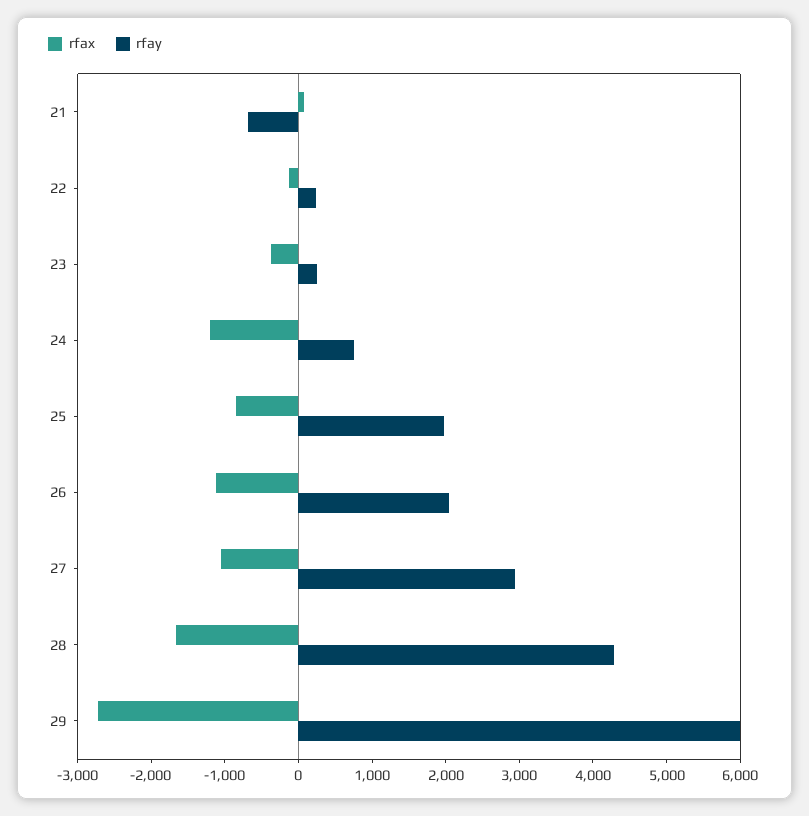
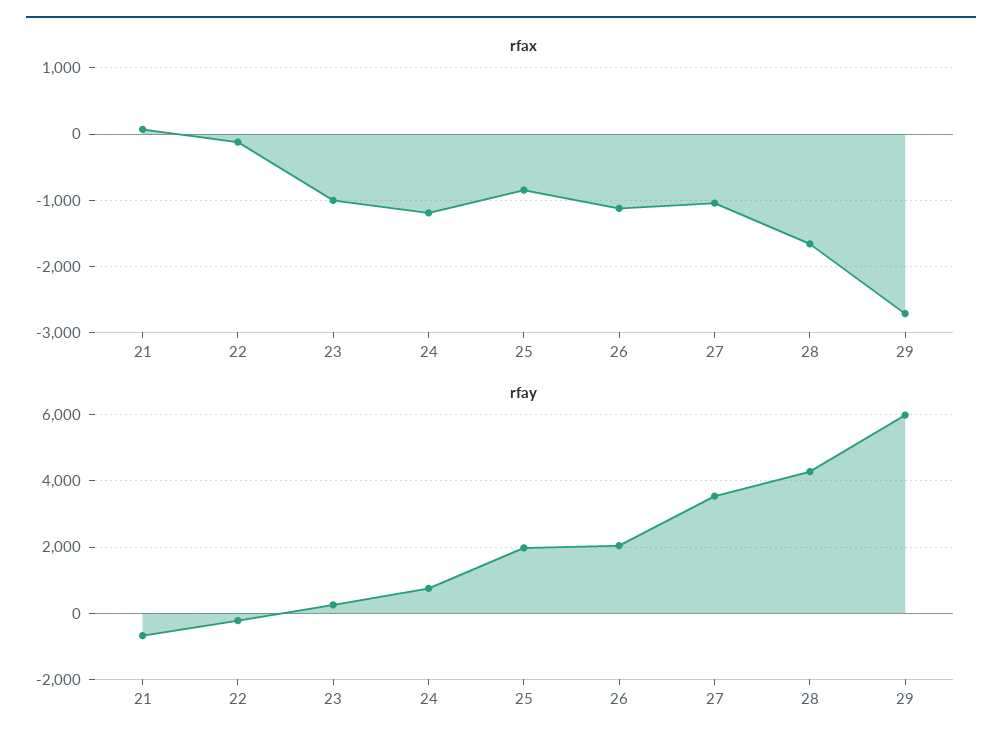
rfay, 22: 200 -> -200
rfax, 23: -400 -> -1000
rfay, 27: 3000 -> 3600

